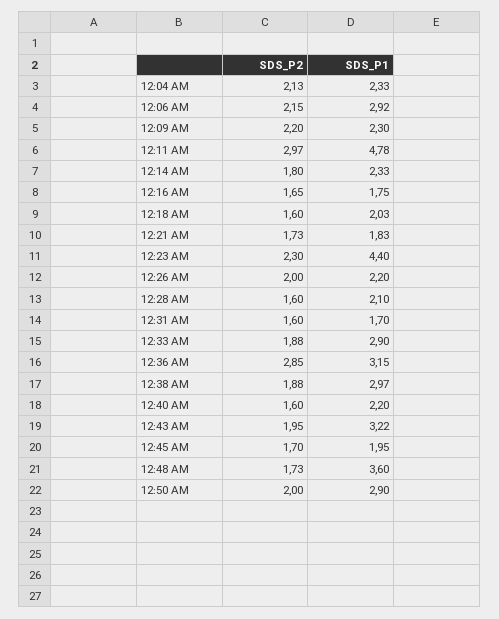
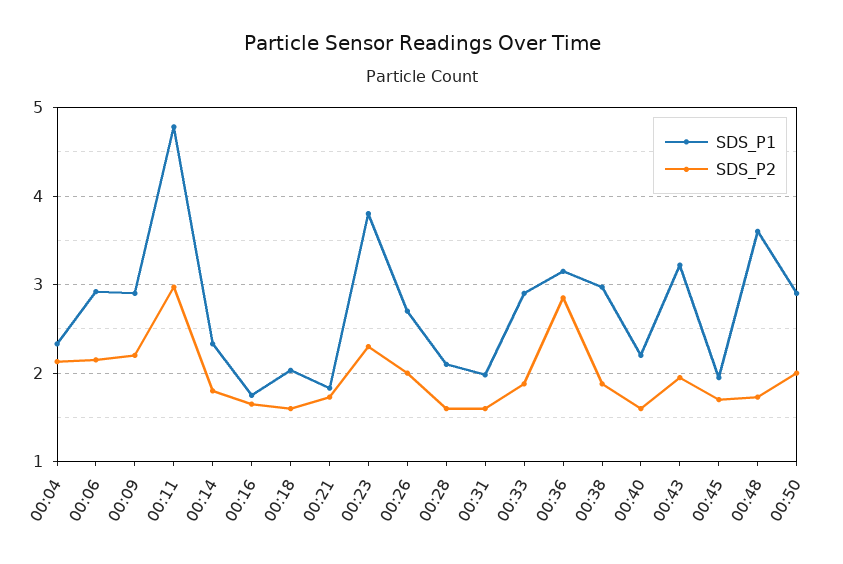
SDS_P1, 12:09 AM: 2.3 -> 2.9
SDS_P1, 12:23 AM: 4.4 -> 3.8
SDS_P1, 12:26 AM: 2.2 -> 2.7
SDS_P1, 12:31 AM: 1.7 -> 2

